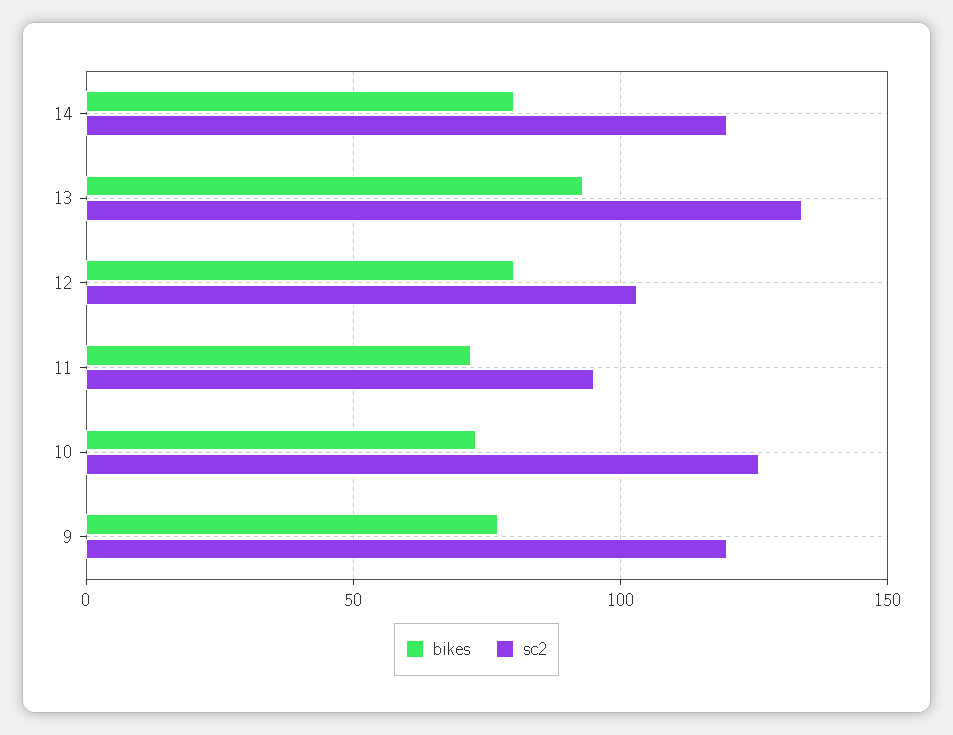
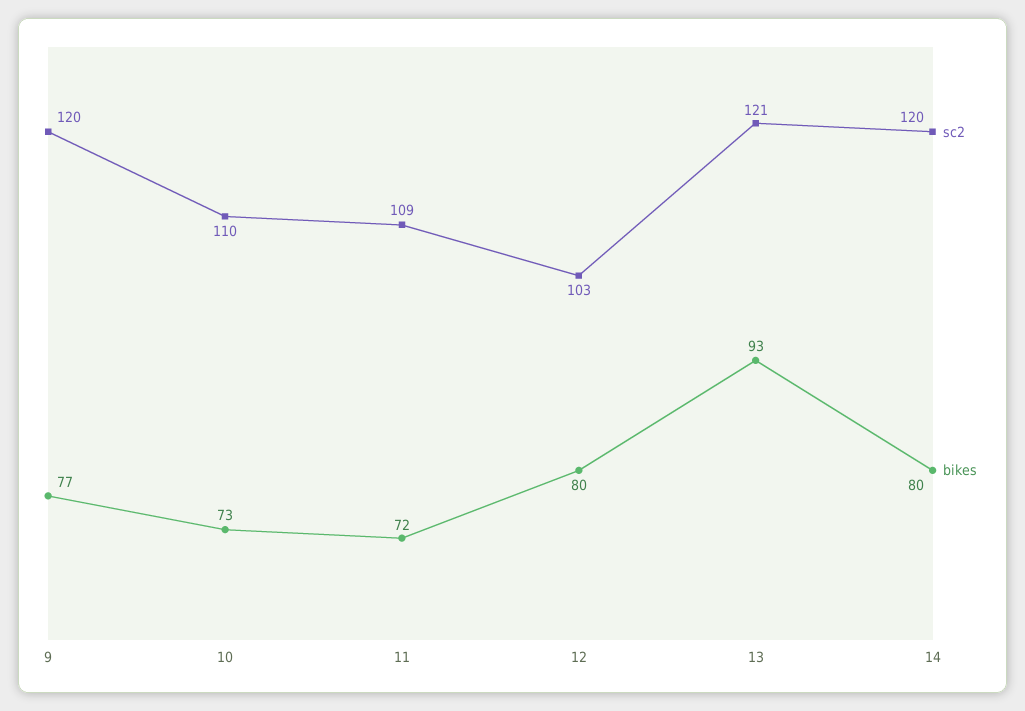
sc2, 13: 135 -> 121
sc2, 11: 95 -> 109
sc2, 10: 125 -> 110

